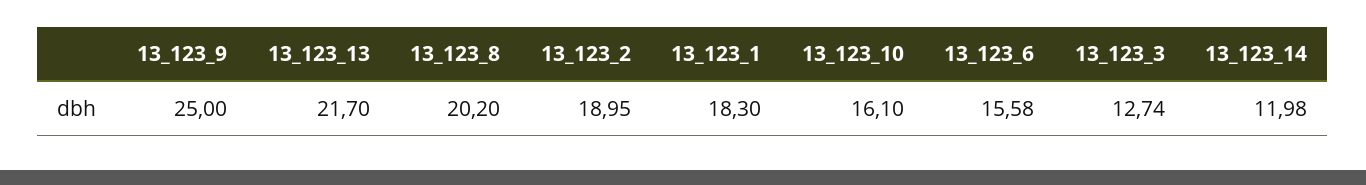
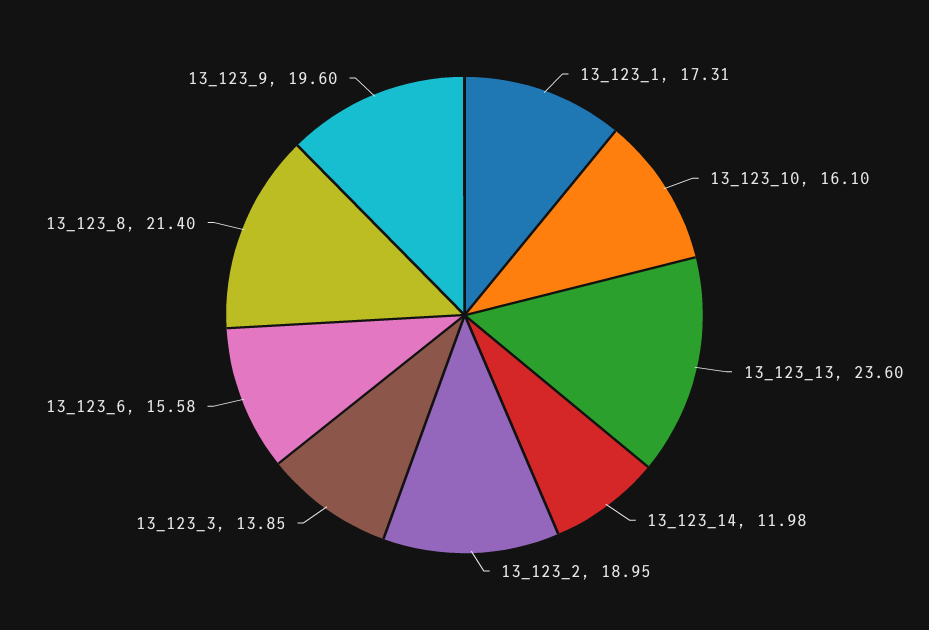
13_123_9: 25 -> 19.6
13_123_13: 21.7 -> 23.6
13_123_8: 20.2 -> 21.4
13_123_1: 18.3 -> 17.31
13_123_3: 12.74 -> 13.85

